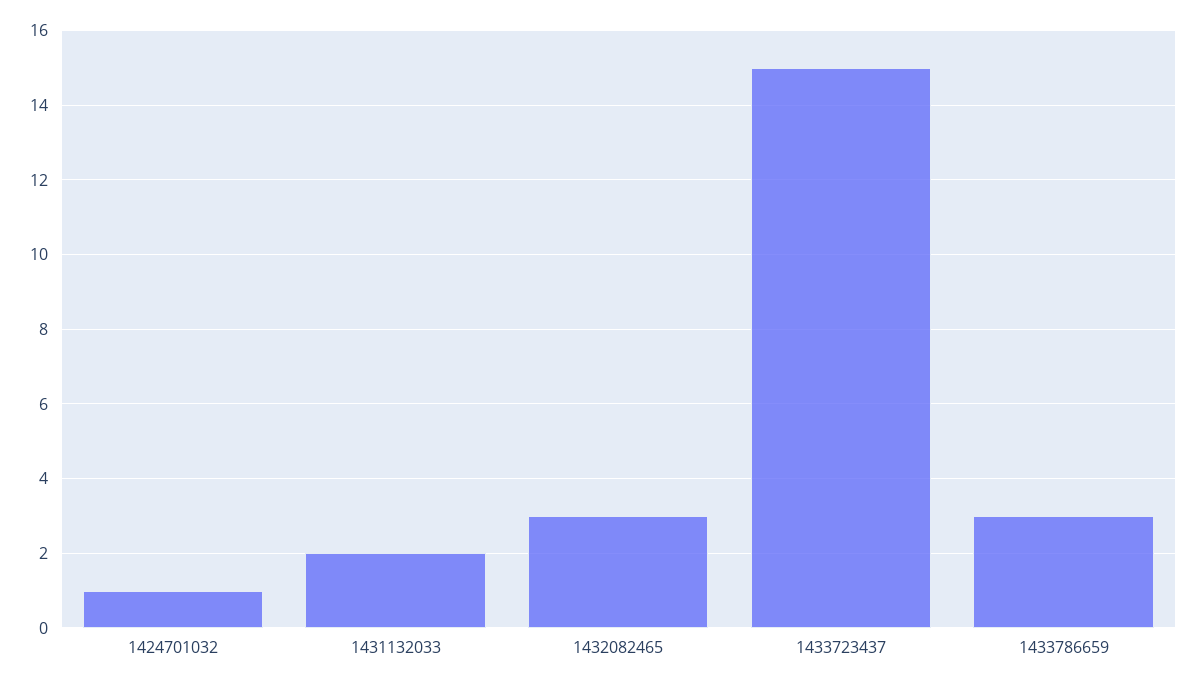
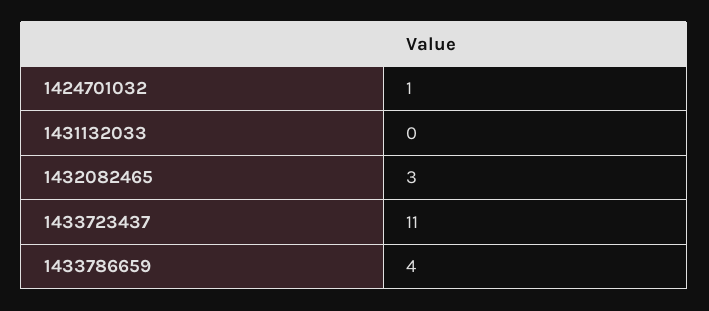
1431132033: 2 -> 0
1433723437: 15 -> 11
1433786659: 3 -> 4

